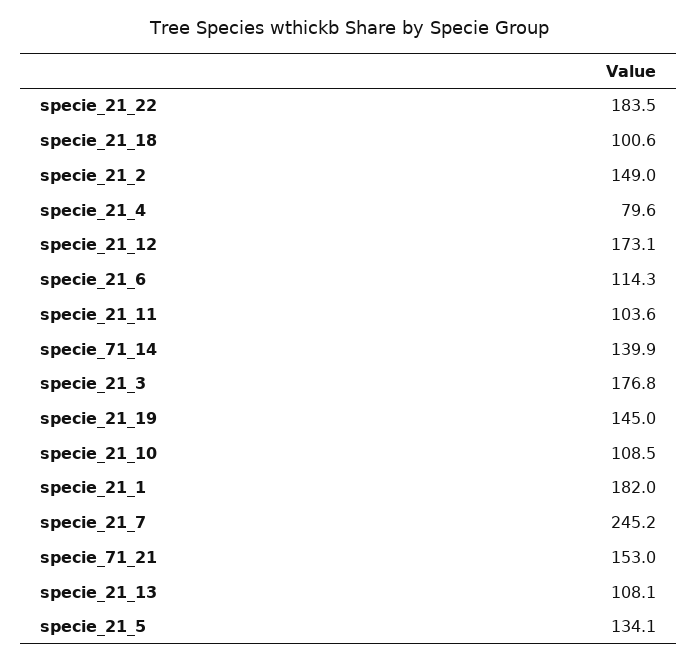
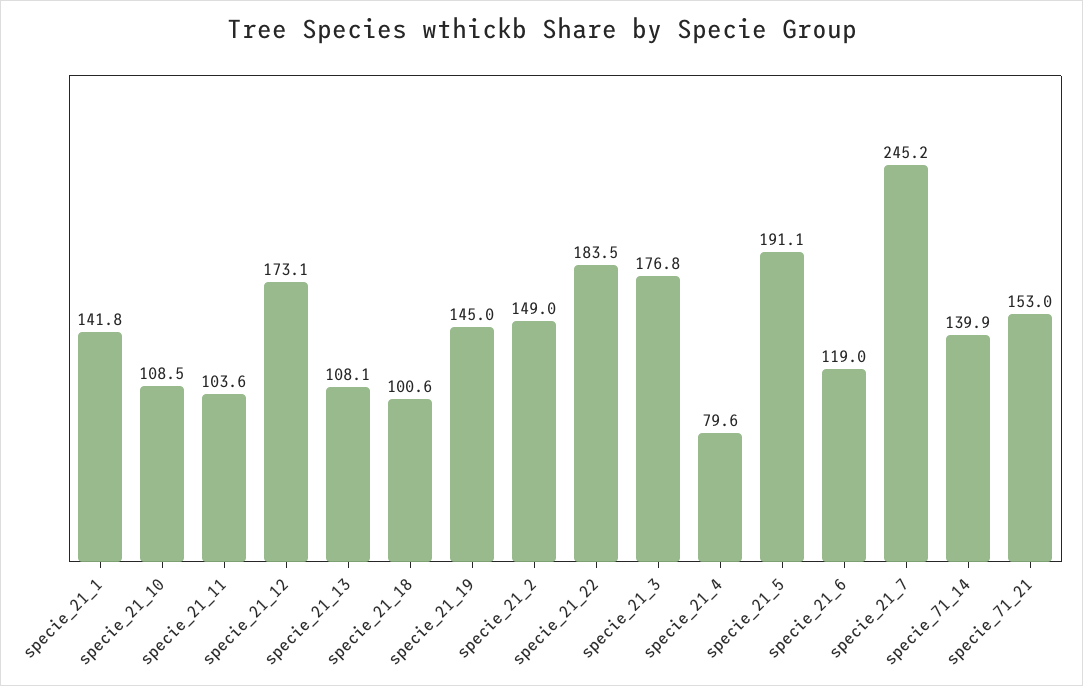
specie_21_6: 114.3 -> 119
specie_21_1: 182 -> 141.8
specie_21_5: 134.1 -> 191.1

